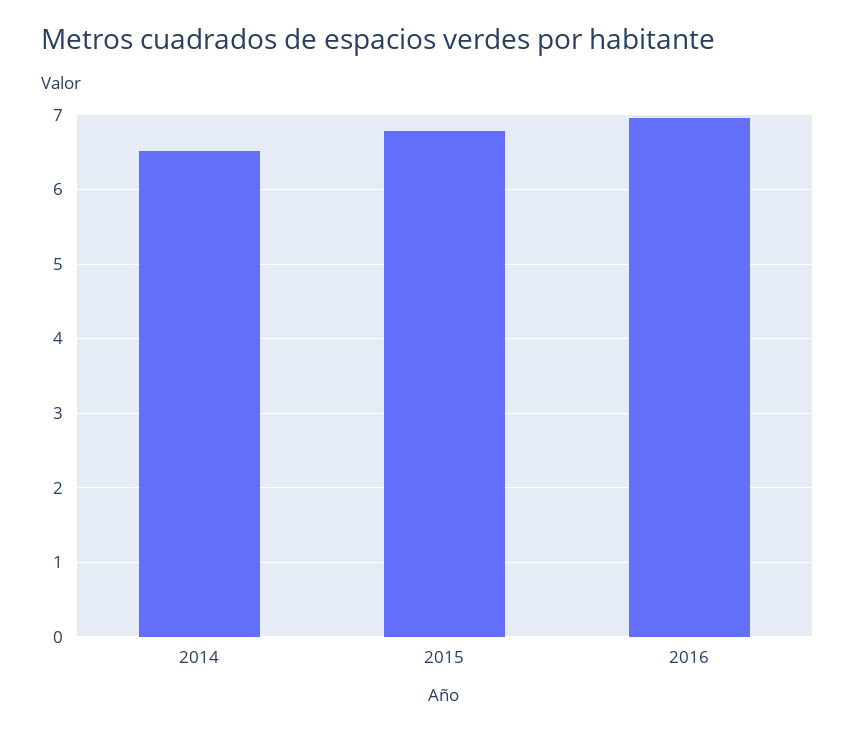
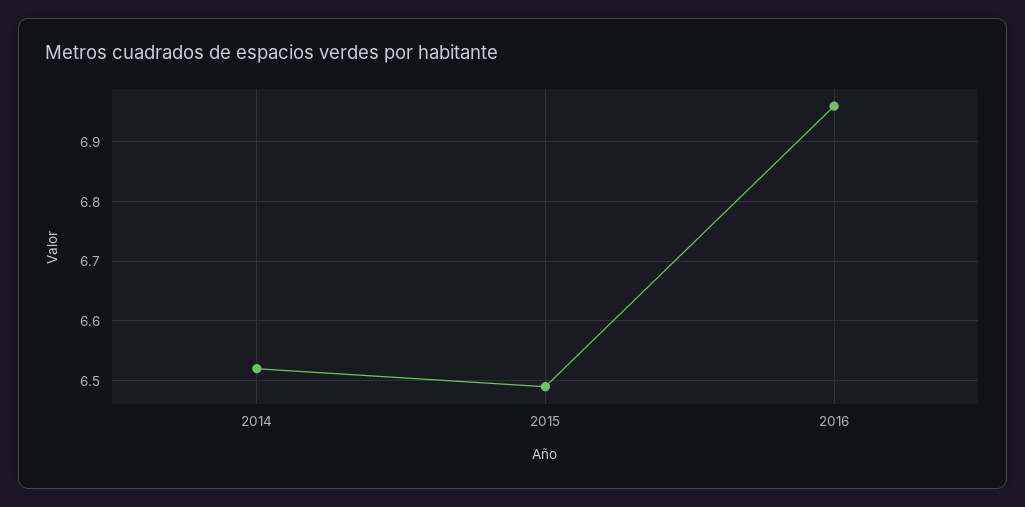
2015: 6.8 -> 6.5

